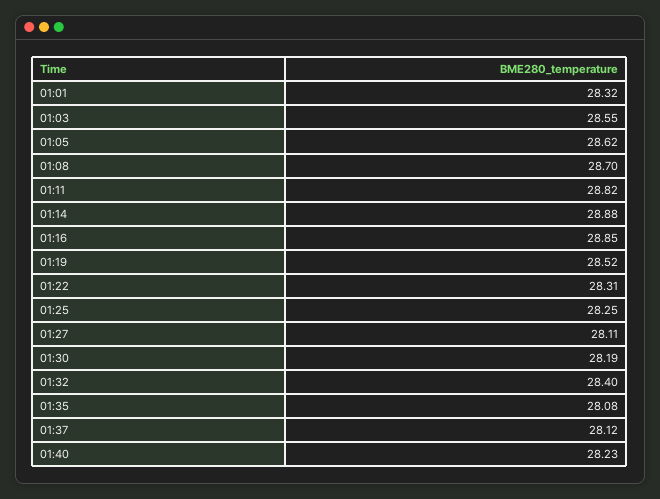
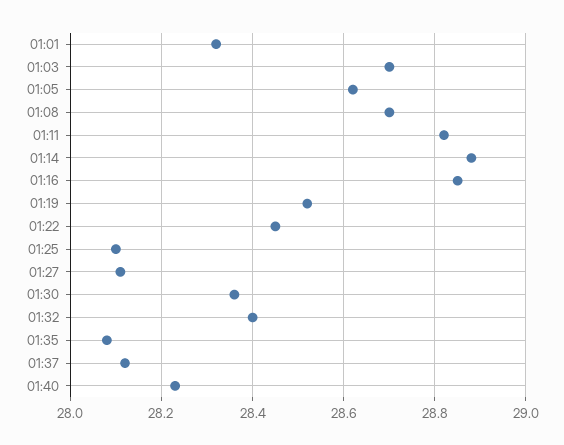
01:03: 28.55 -> 28.7
01:22: 28.31 -> 28.45
01:25: 28.25 -> 28.1
01:30: 28.19 -> 28.35

